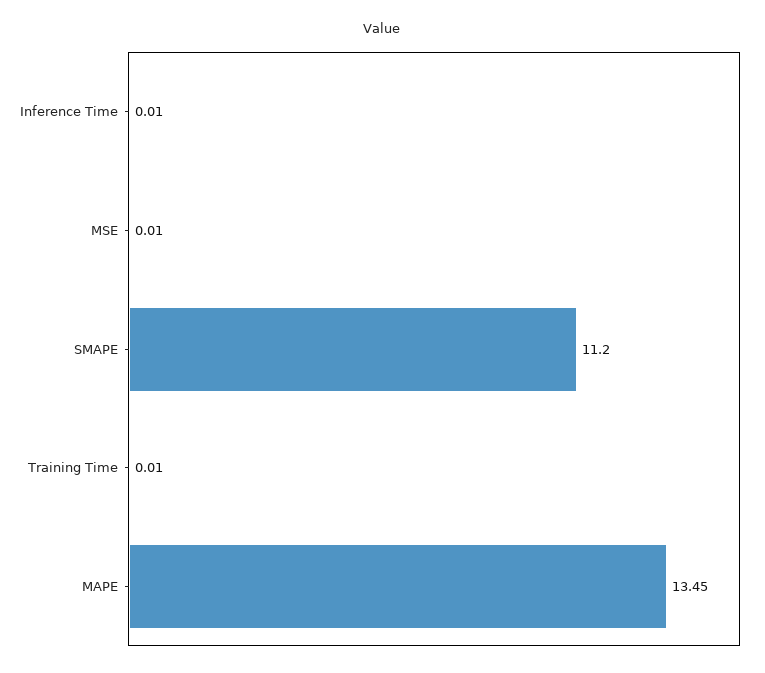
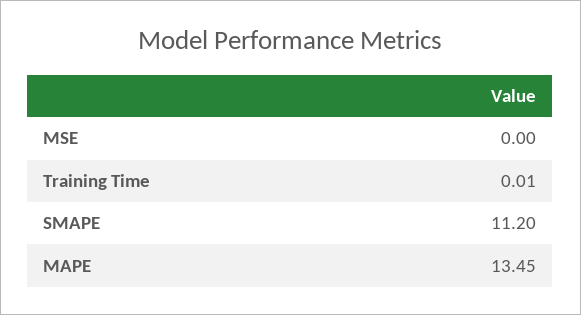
Inference Time: 0.01 -> none
MSE: 0.01 -> 0

